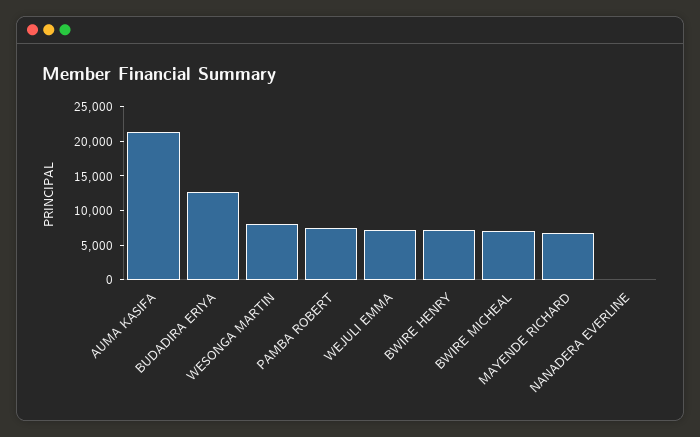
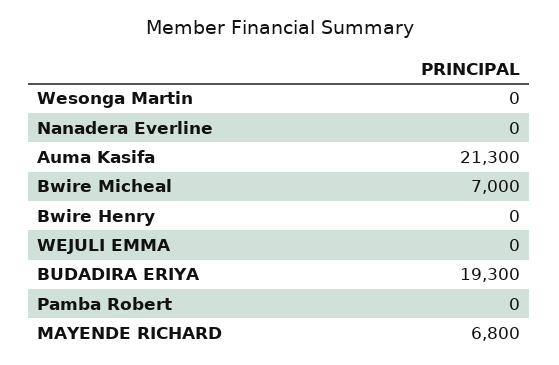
BUDADIRA ERIYA: 12500 -> 19300
WESONGA MARTIN: 7500 -> 0
PAMBA ROBERT: 7500 -> 0
WEJULI EMMA: 7500 -> 0
BWIRE HENRY: 7500 -> 0

